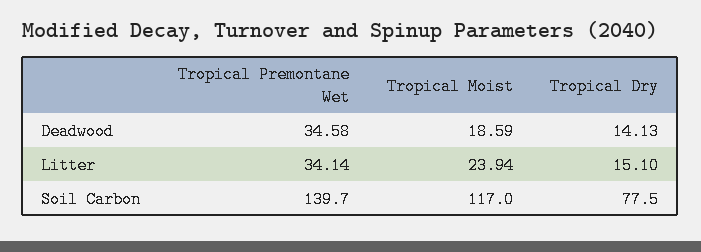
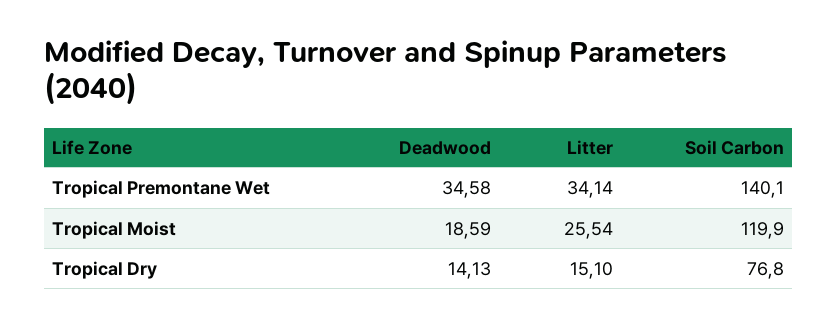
Tropical Moist, Litter: 23.94 -> 25.54
Tropical Premontane Wet, Soil Carbon: 139.7 -> 140.1
Tropical Moist, Soil Carbon: 117 -> 119.9
Tropical Dry, Soil Carbon: 77.5 -> 76.8

